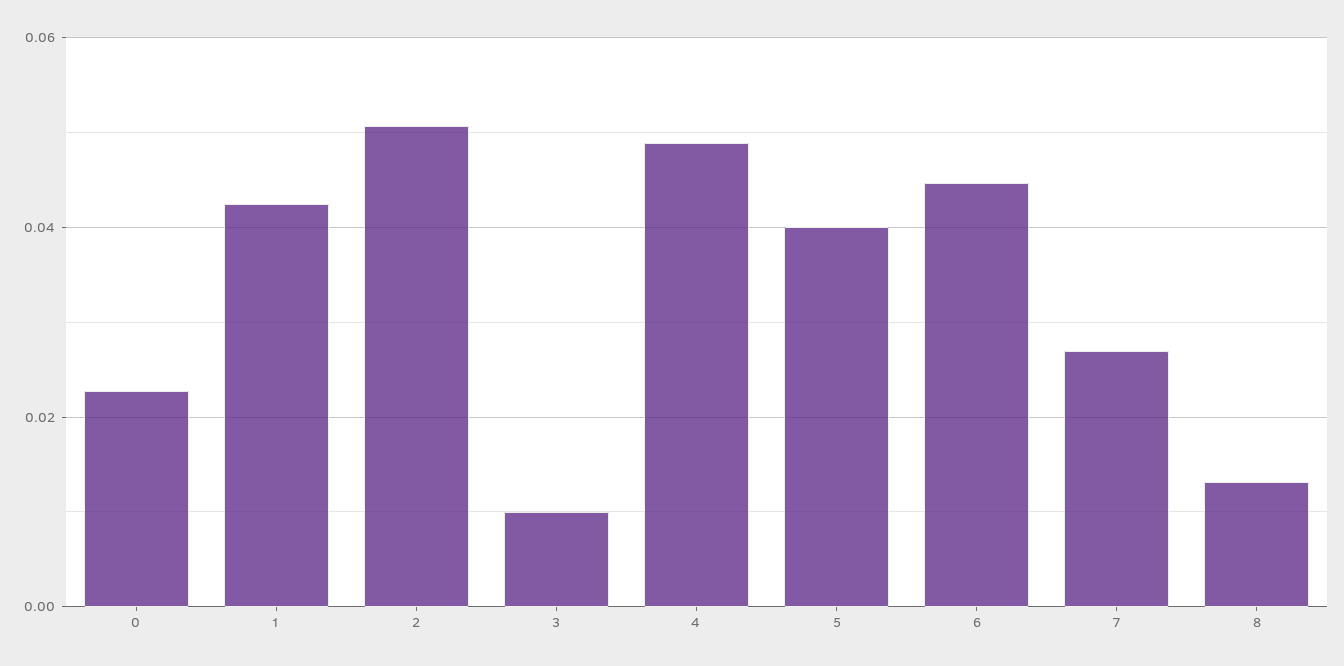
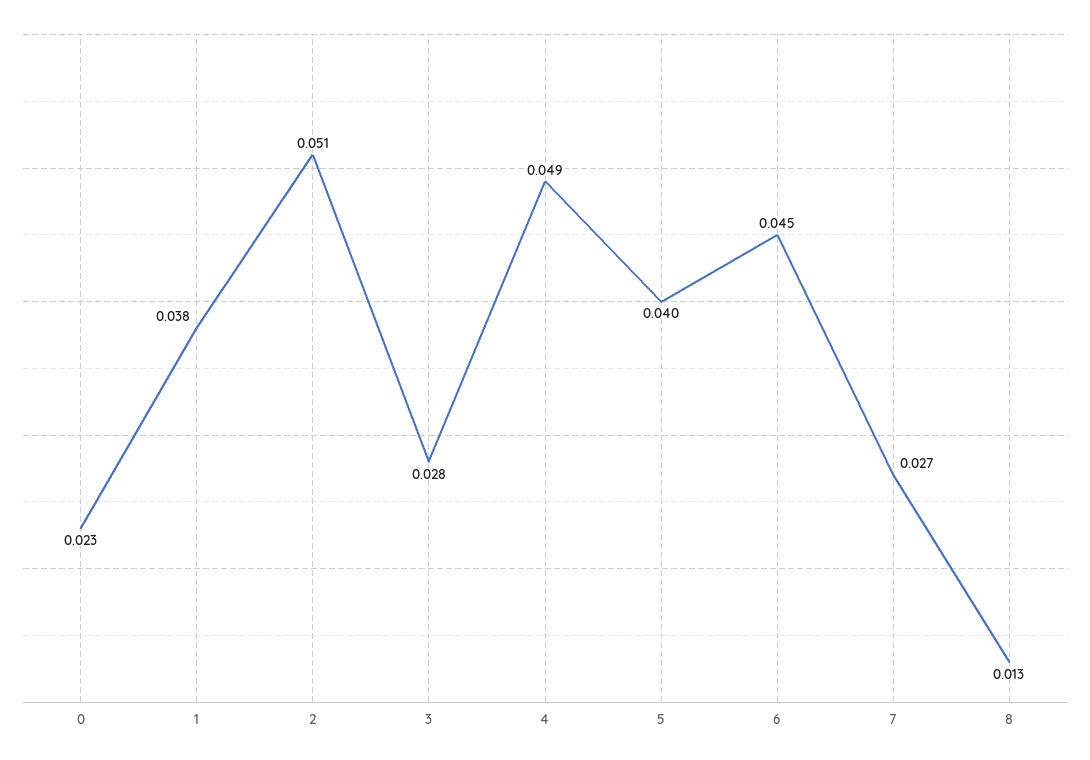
1: 0.042 -> 0.038
3: 0.01 -> 0.028

